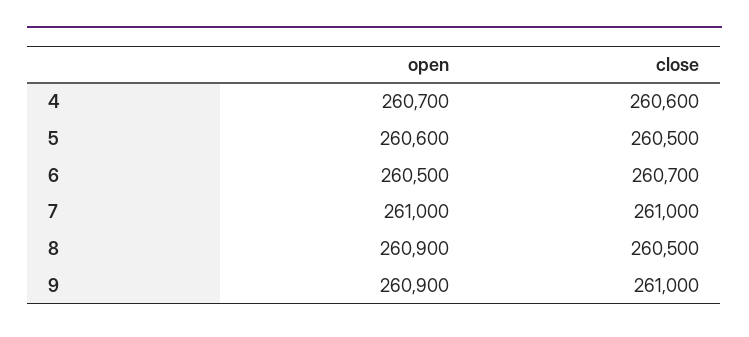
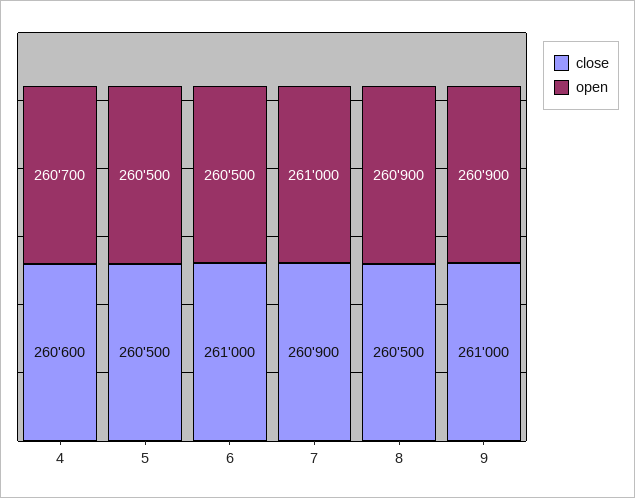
open, 5: 260600 -> 260500
close, 6: 260700 -> 261000
close, 7: 261000 -> 260900

